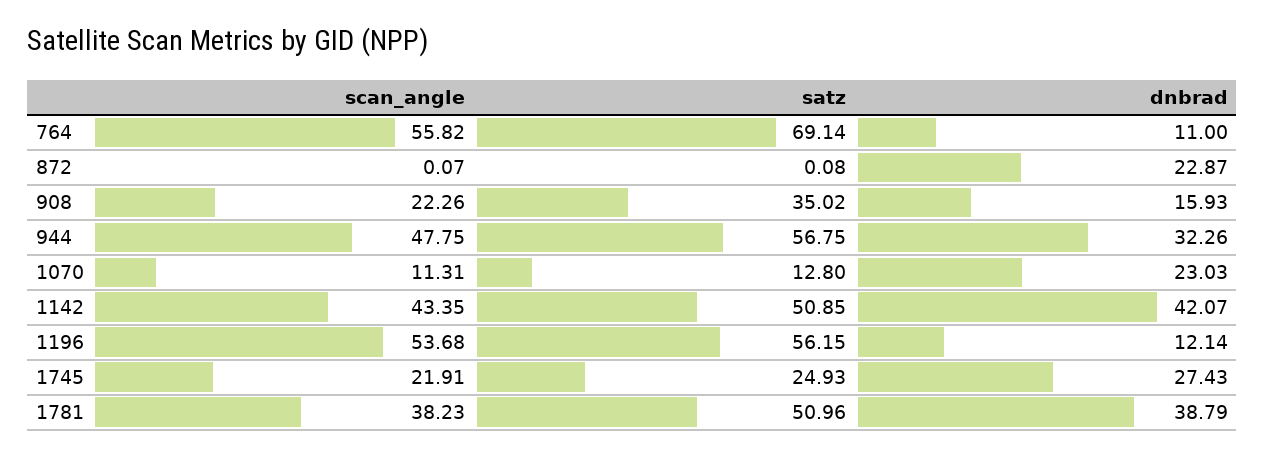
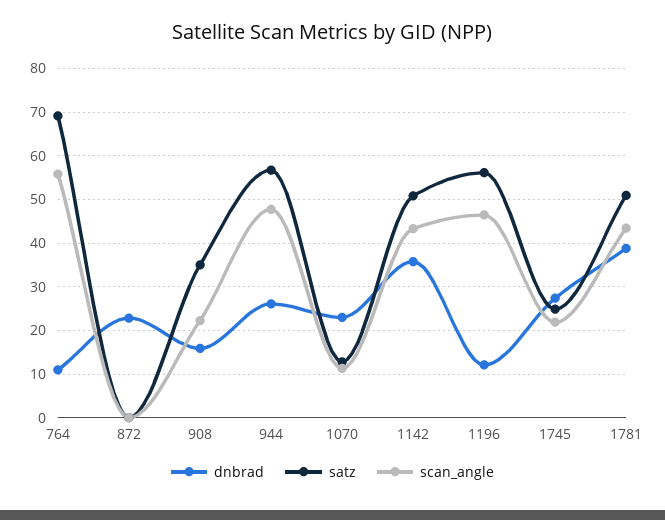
dnbrad, 944: 32.26 -> 26
dnbrad, 1142: 42.07 -> 36
scan_angle, 1196: 53.68 -> 46
scan_angle, 1781: 38.23 -> 44

